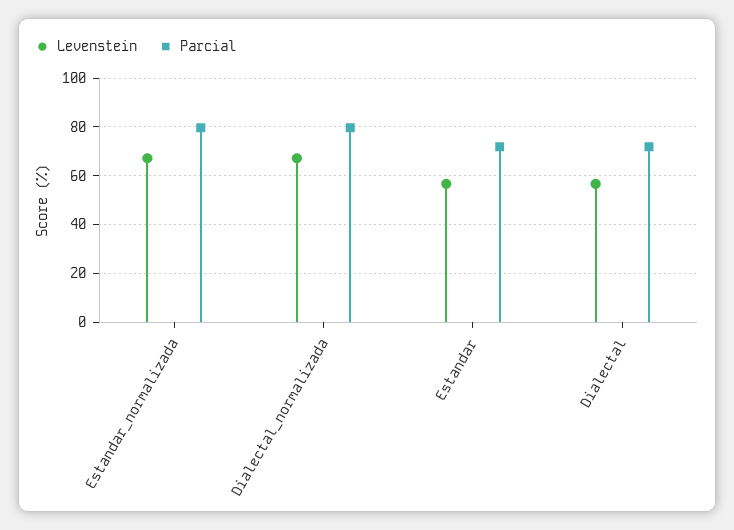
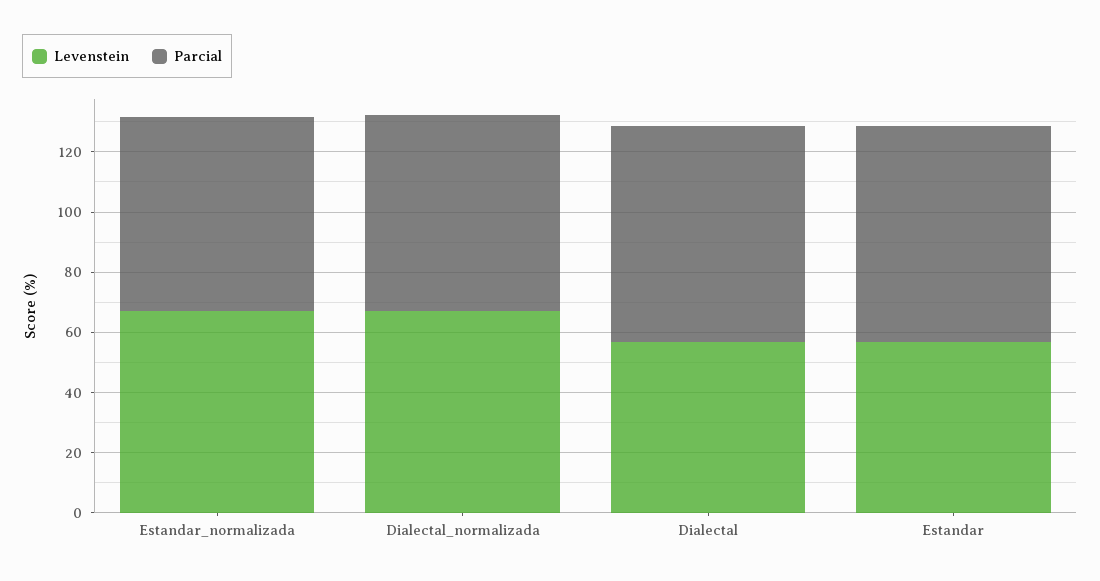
Parcial, Estandar_normalizada: 80 -> 65
Parcial, Dialectal_normalizada: 80 -> 65

